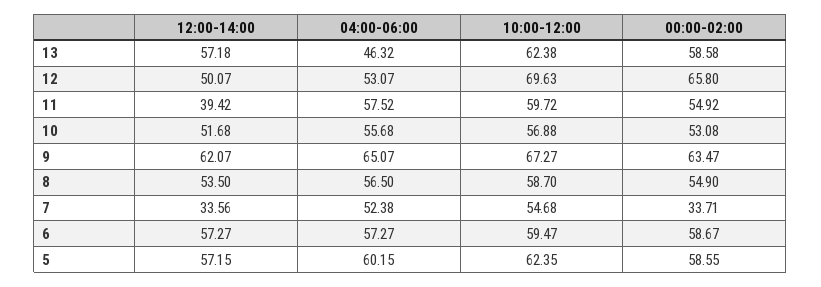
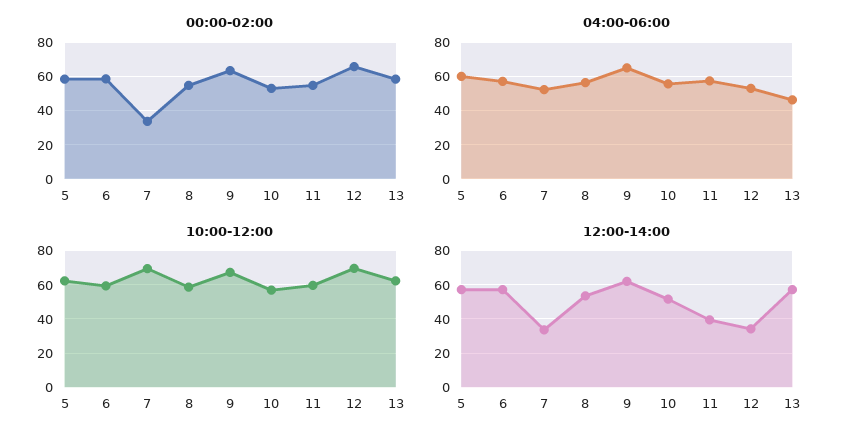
12:00-14:00, 12: 50.07 -> 35
10:00-12:00, 7: 54.68 -> 70

